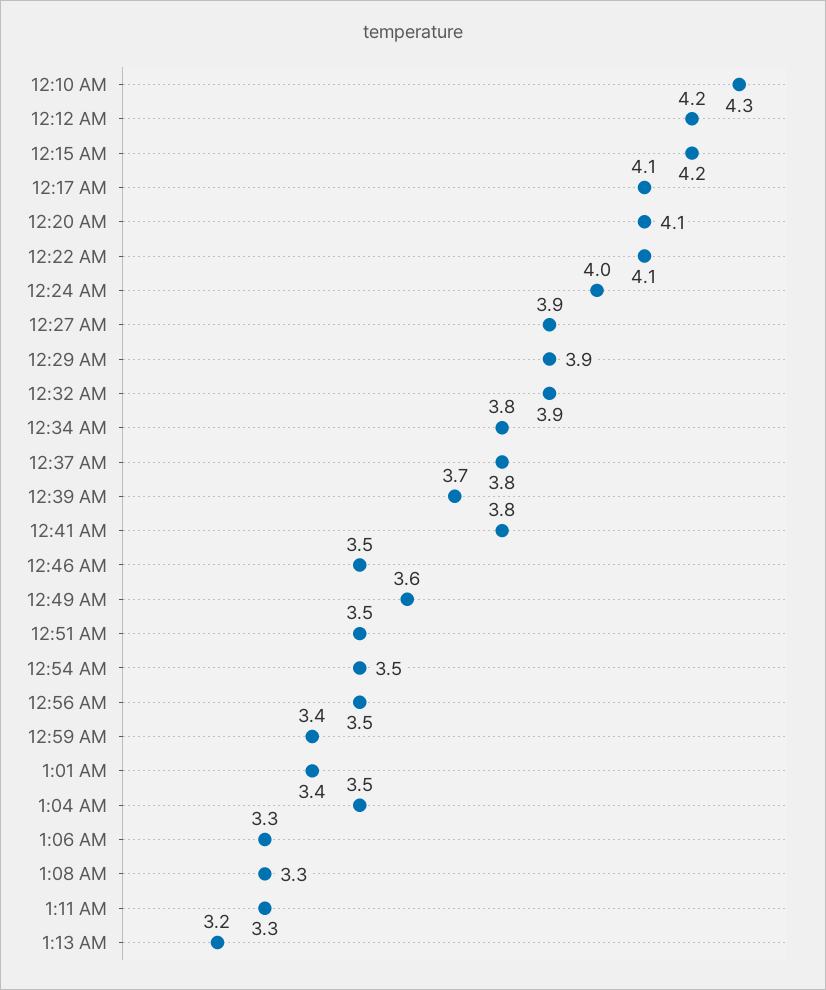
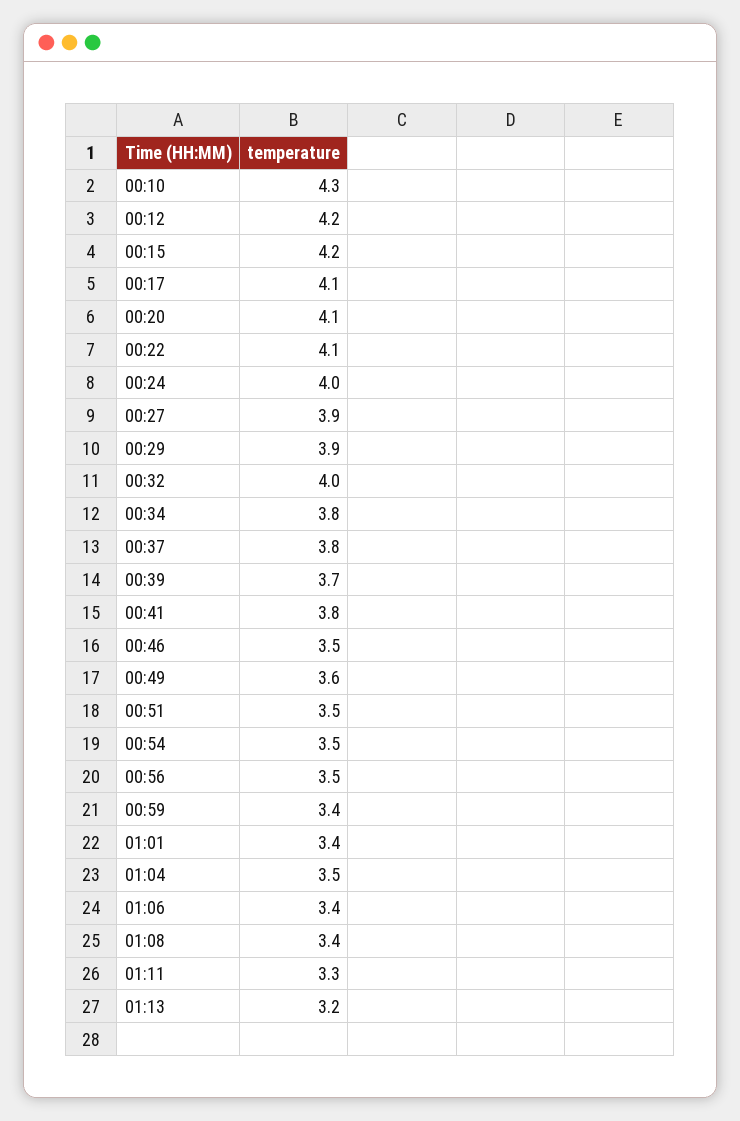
12:32 AM: 3.9 -> 4
1:06 AM: 3.3 -> 3.4
1:08 AM: 3.3 -> 3.4

